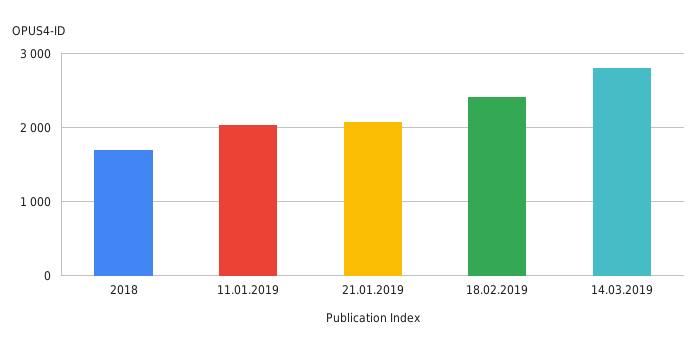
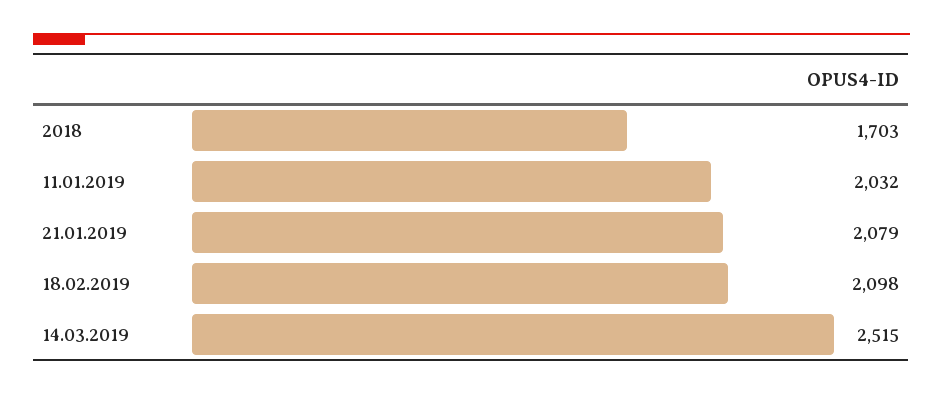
18.02.2019: 2400 -> 2098
14.03.2019: 2800 -> 2515

